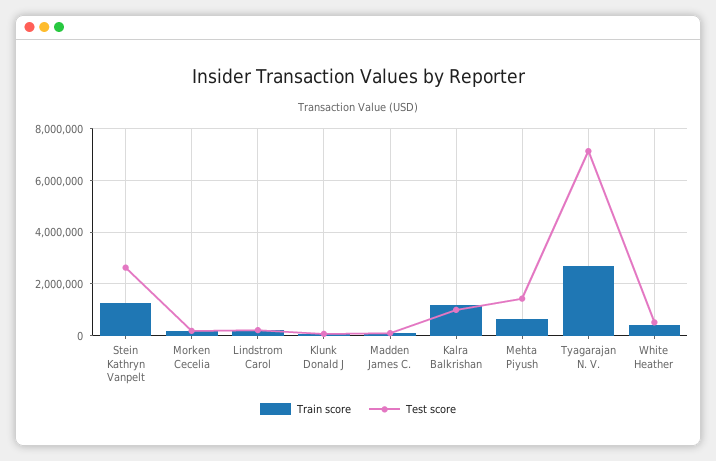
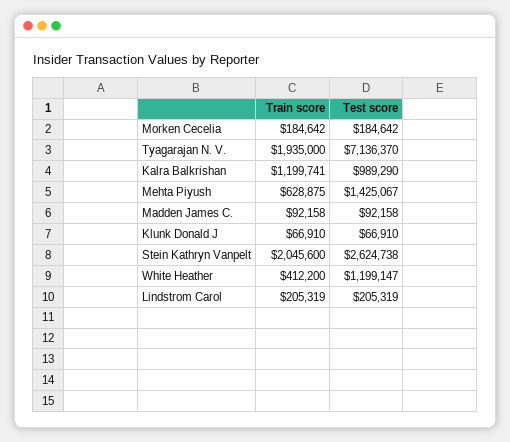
Train score, Stein Kathryn Vanpelt: 1250000 -> 2045600
Train score, Tyagarajan N. V.: 2750000 -> 1935000
Test score, White Heather: 500000 -> 1199147

